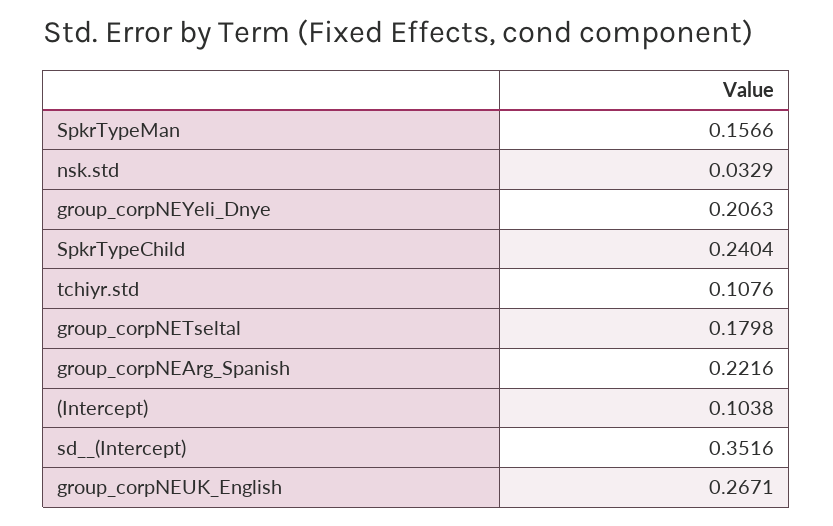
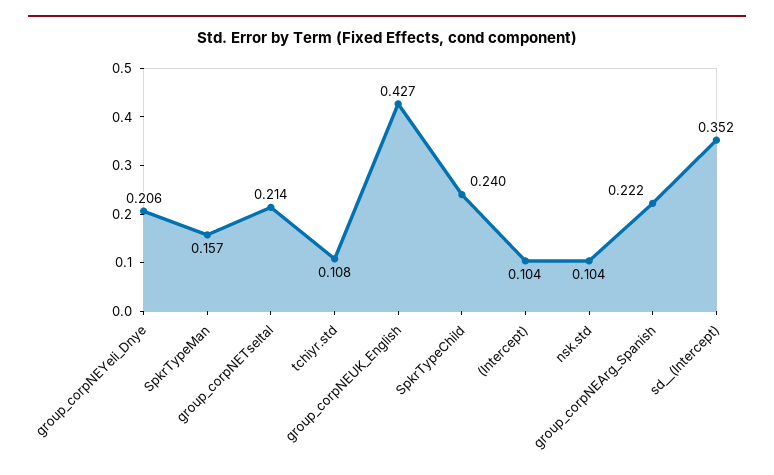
nsk.std: 0.0329 -> 0.104
group_corpNETseltal: 0.1798 -> 0.214
group_corpNEUK_English: 0.2671 -> 0.427

